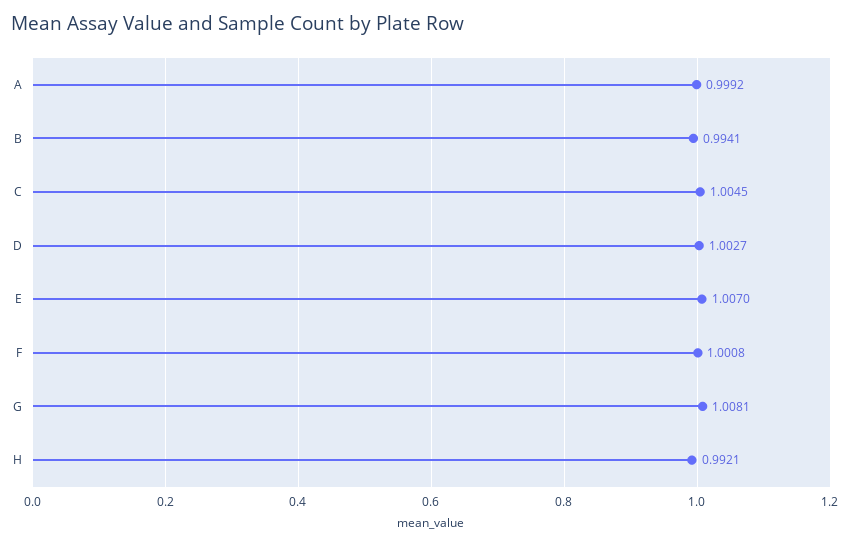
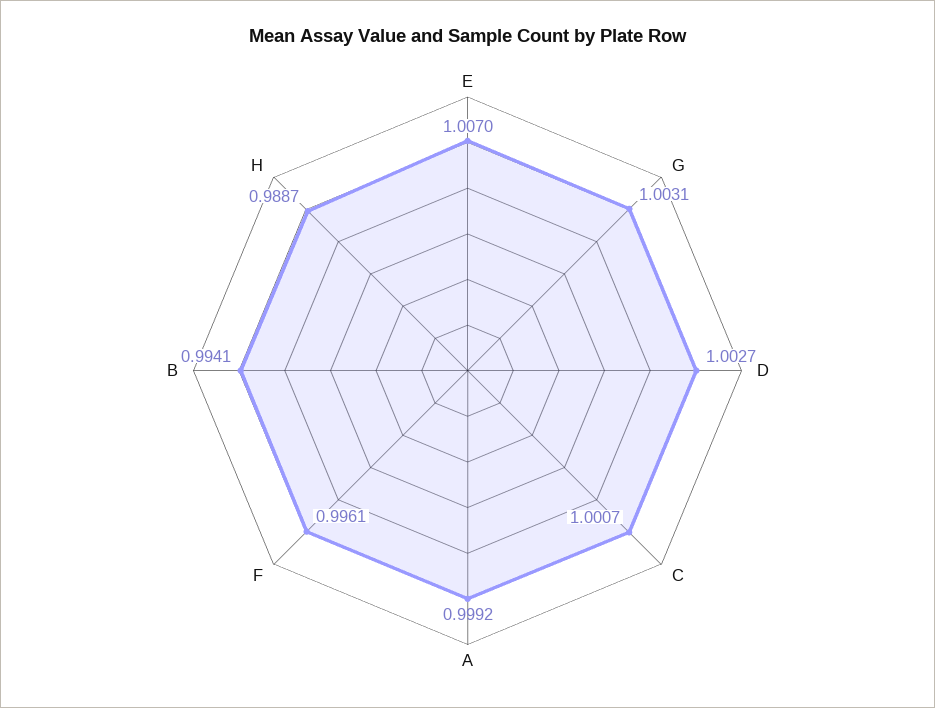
C: 1.0045 -> 1.0007
F: 1.0008 -> 0.9961
G: 1.0081 -> 1.0031
H: 0.9921 -> 0.9887

